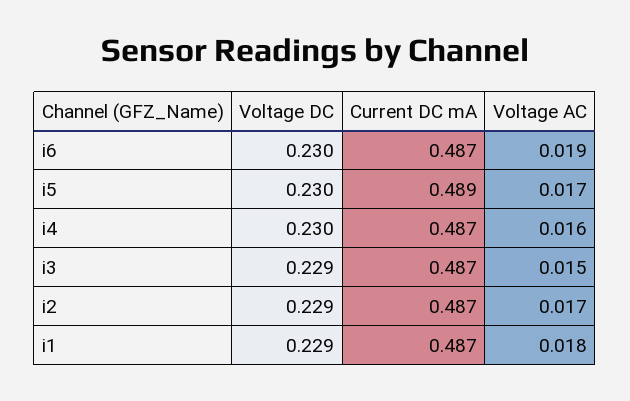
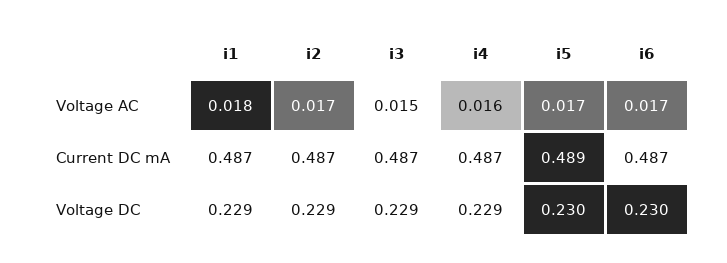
Voltage AC, i6: 0.019 -> 0.017
Voltage DC, i4: 0.23 -> 0.229

